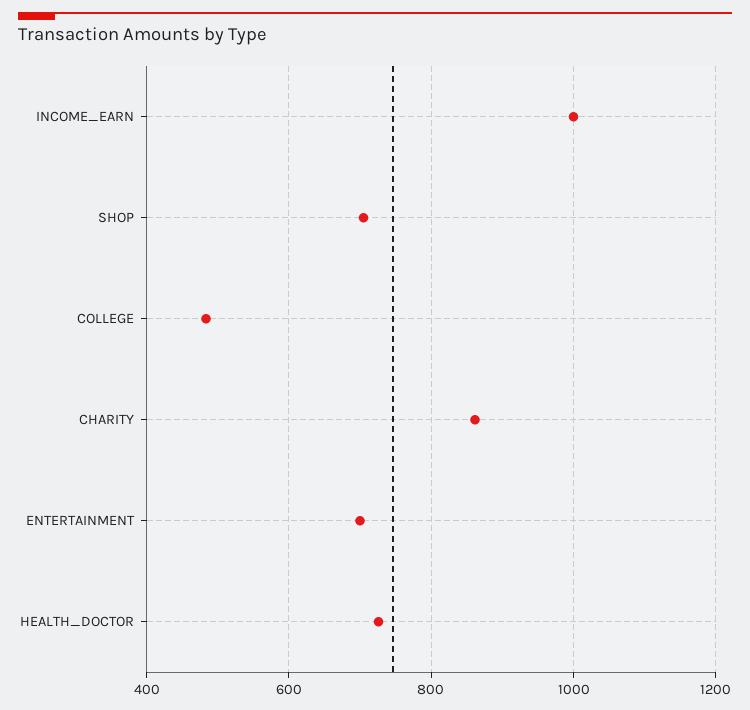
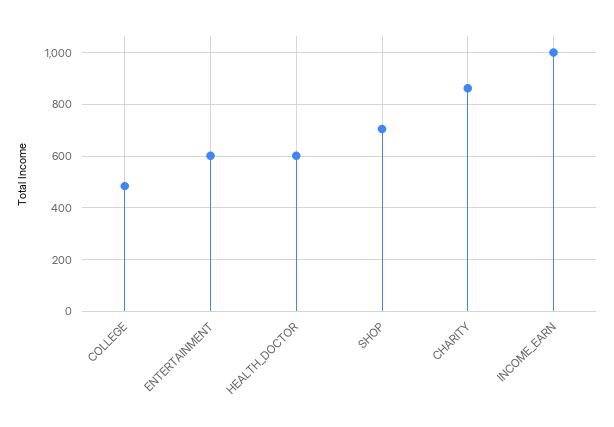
ENTERTAINMENT: 700 -> 600
HEALTH_DOCTOR: 720 -> 600

